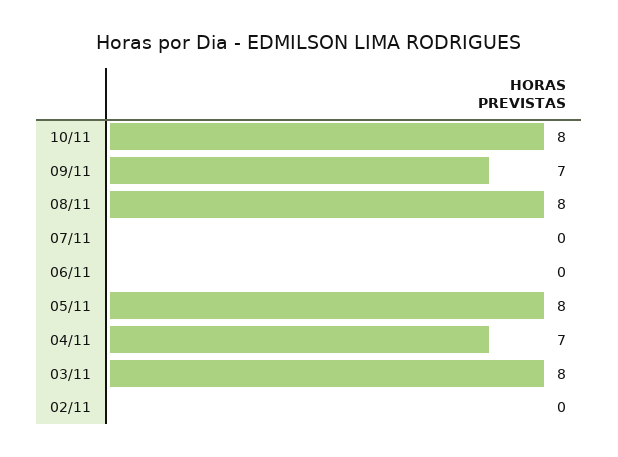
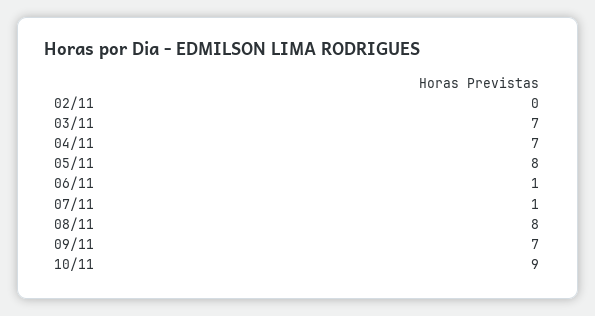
10/11: 8 -> 9
07/11: 0 -> 1
06/11: 0 -> 1
03/11: 8 -> 7

